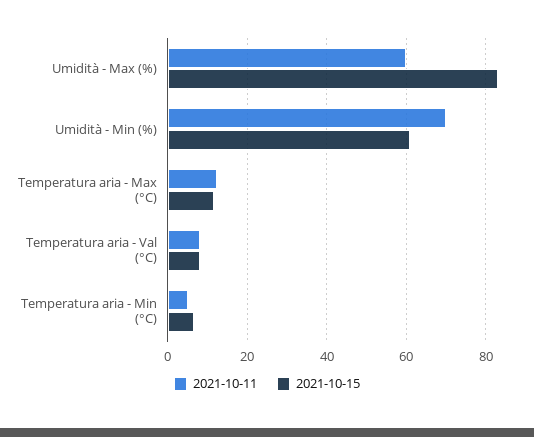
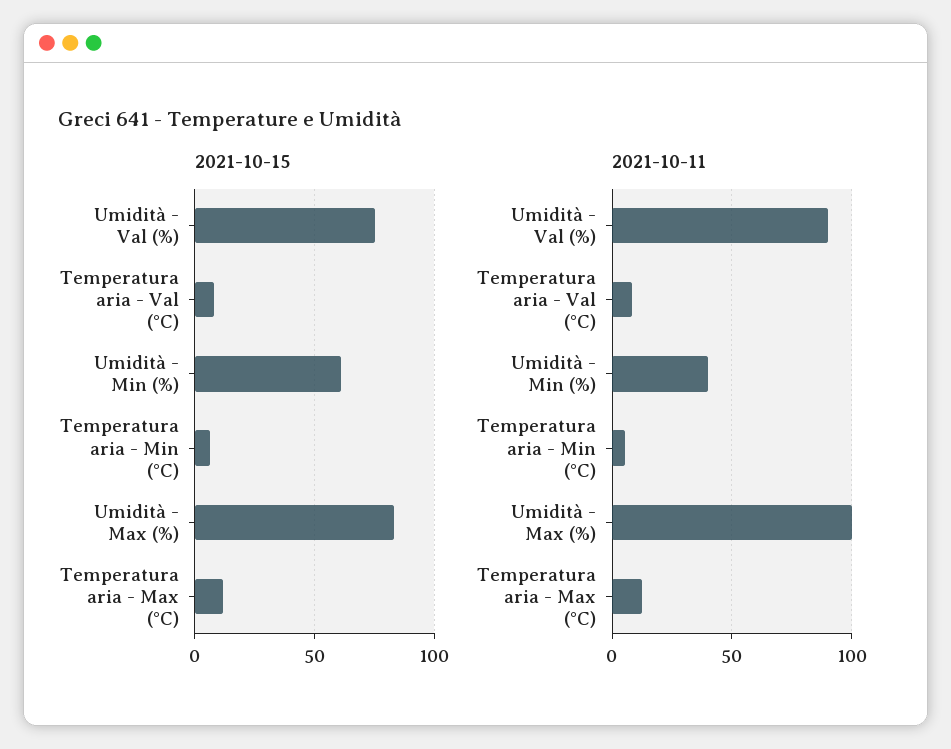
2021-10-11, Umidità - Max (%): 60 -> 100
2021-10-11, Umidità - Min (%): 70 -> 40
2021-10-15, Umidità - Val (%): none -> 75
2021-10-11, Umidità - Val (%): none -> 90

